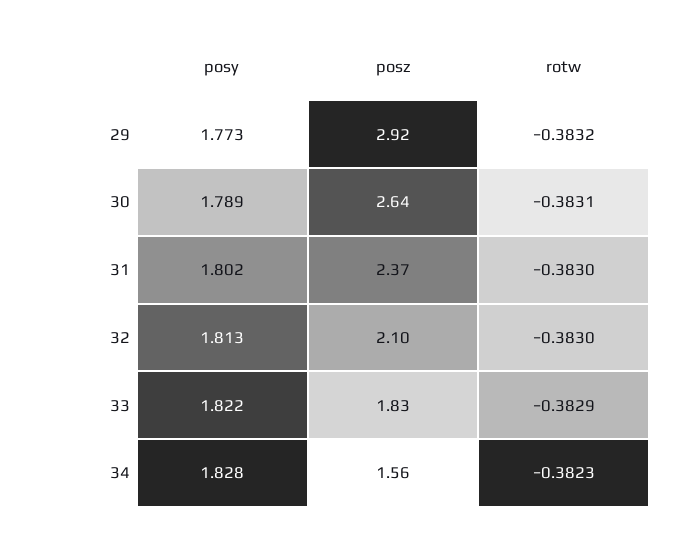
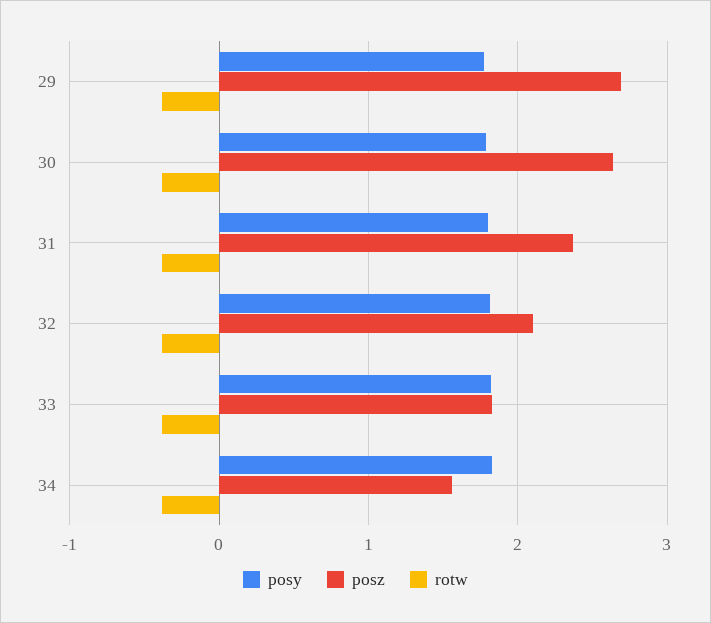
posz, 29: 2.92 -> 2.7

